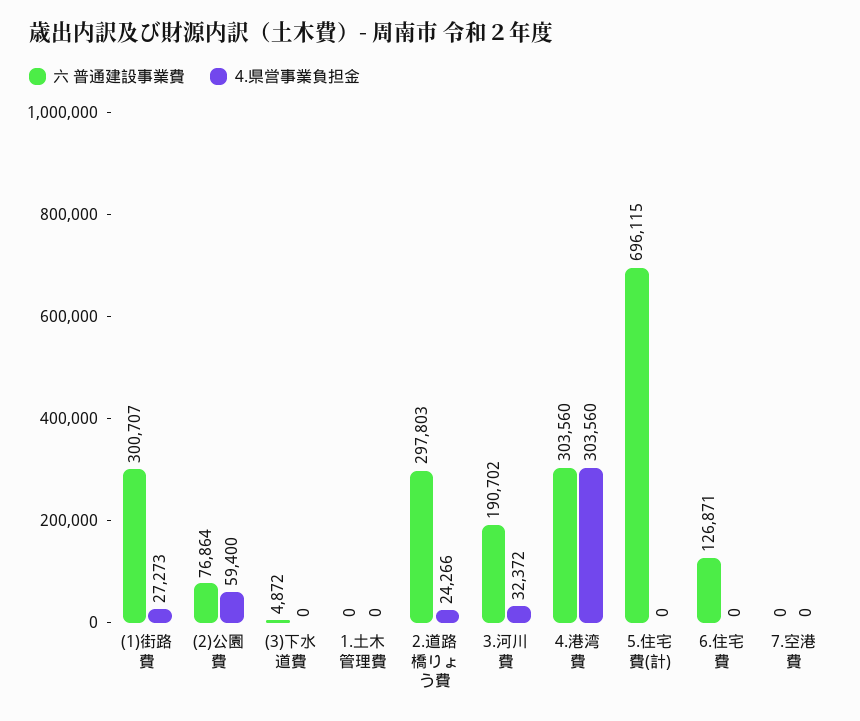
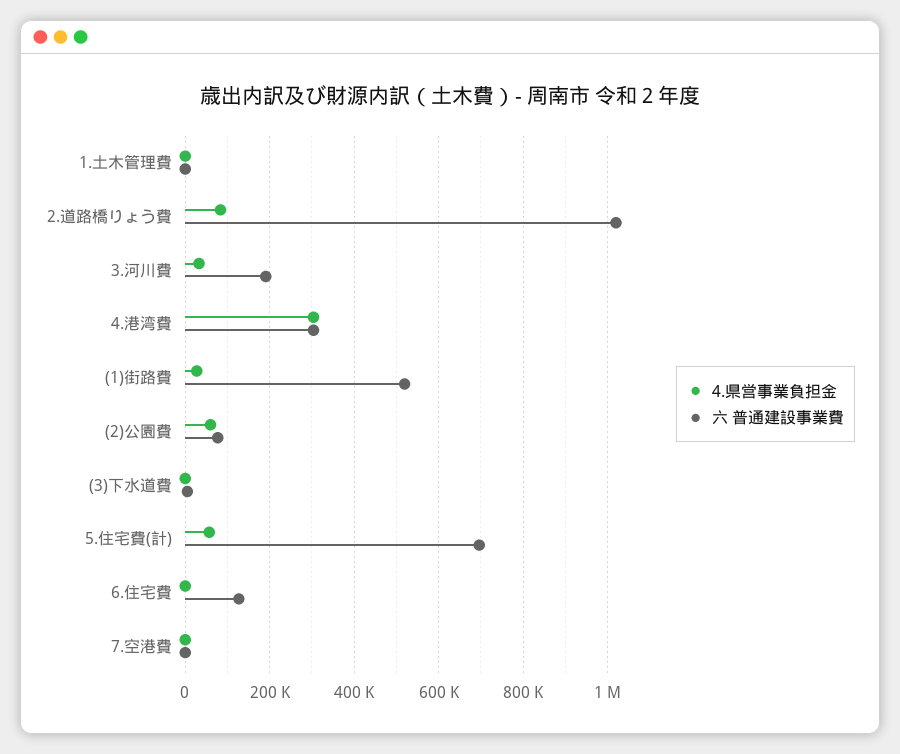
六 普通建設事業費, (1)街路費: 300707 -> 520000
六 普通建設事業費, 2.道路橋りょう費: 297803 -> 1020000
4.県営事業負担金, 2.道路橋りょう費: 24266 -> 80000
4.県営事業負担金, 5.住宅費(計): 0 -> 60000

